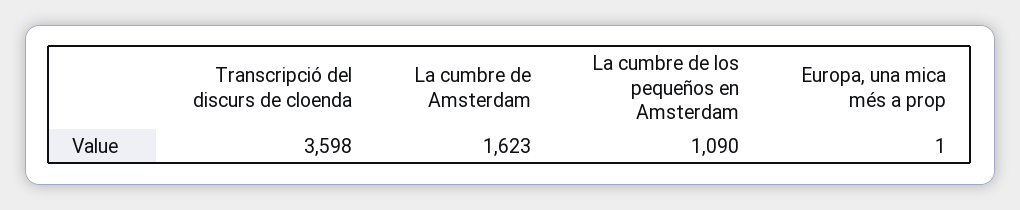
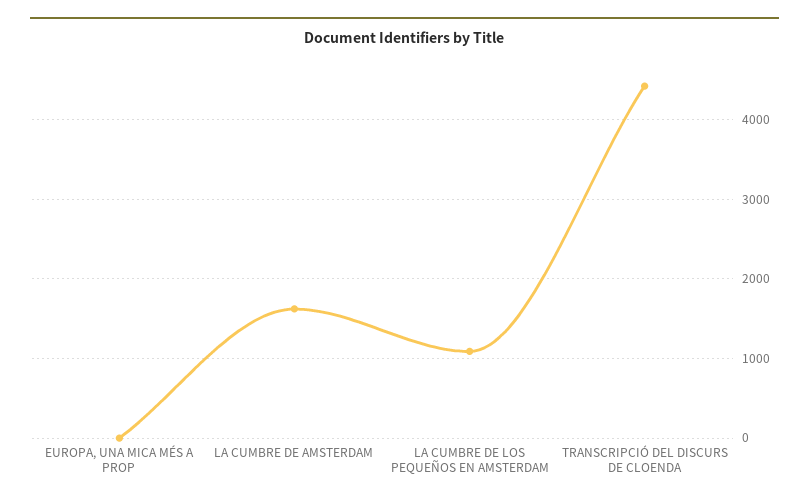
Transcripció del discurs de cloenda: 3598 -> 4400

